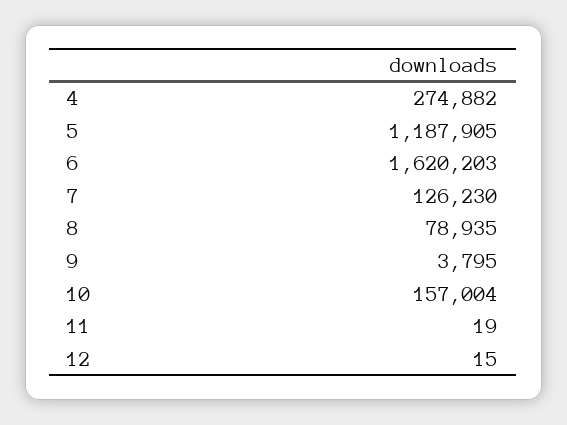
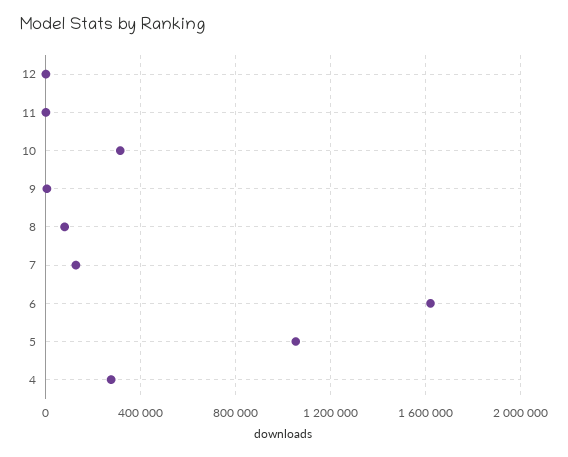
5: 1187905 -> 1050000
10: 157004 -> 300000

